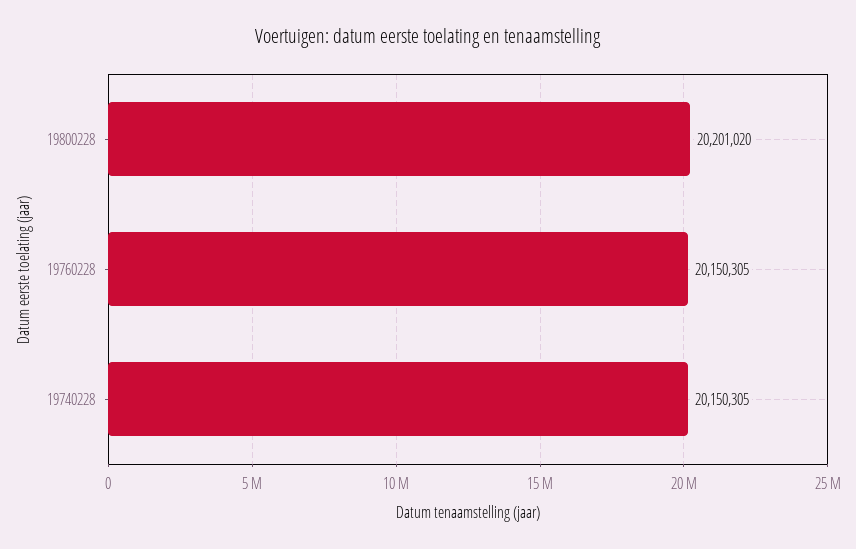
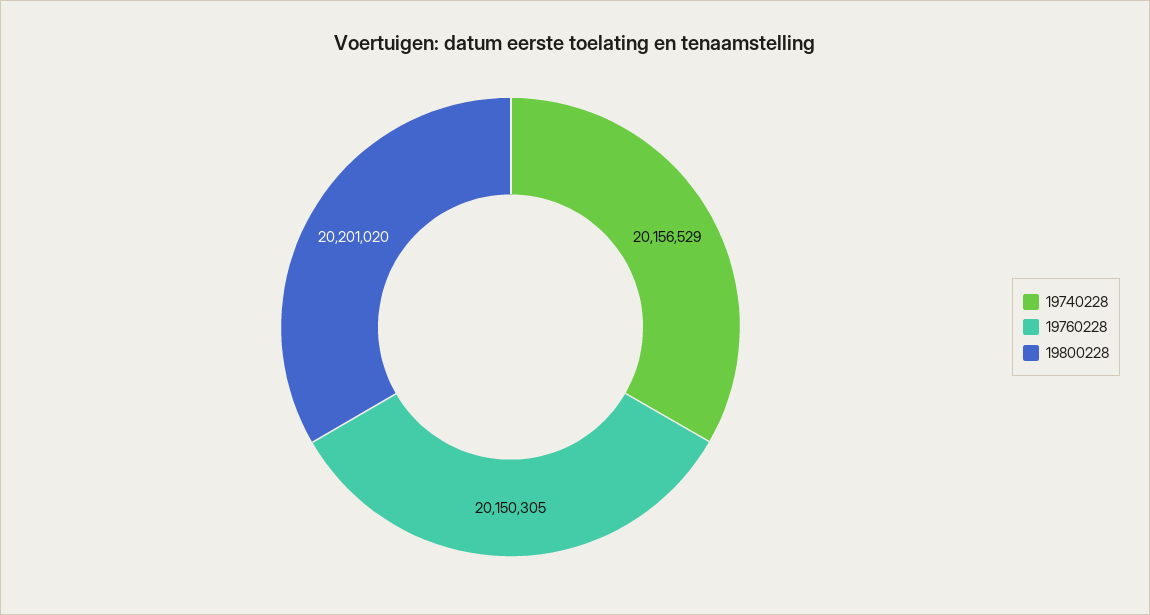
19740228: 20150305 -> 20156529

